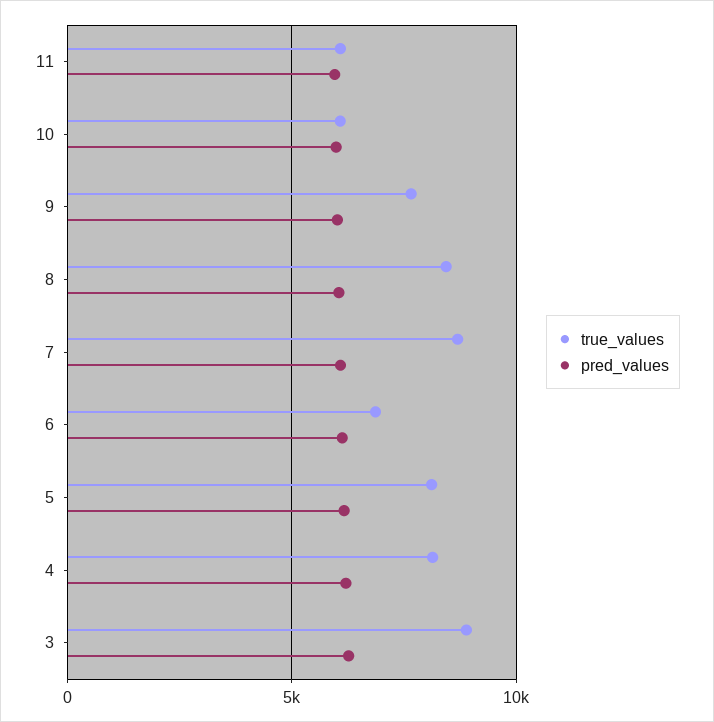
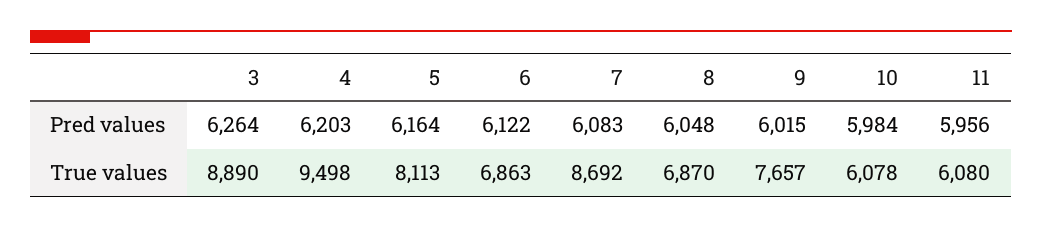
true_values, 8: 8500 -> 6870
true_values, 4: 8000 -> 9498

